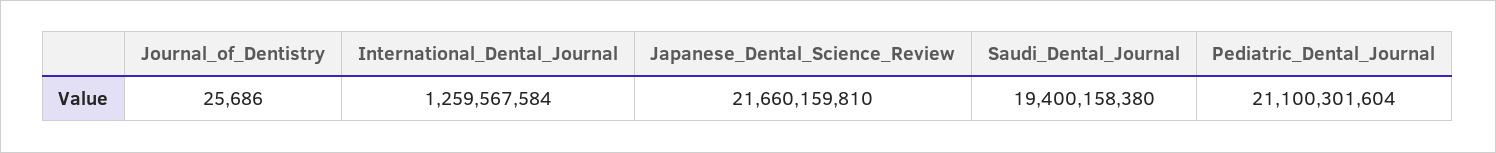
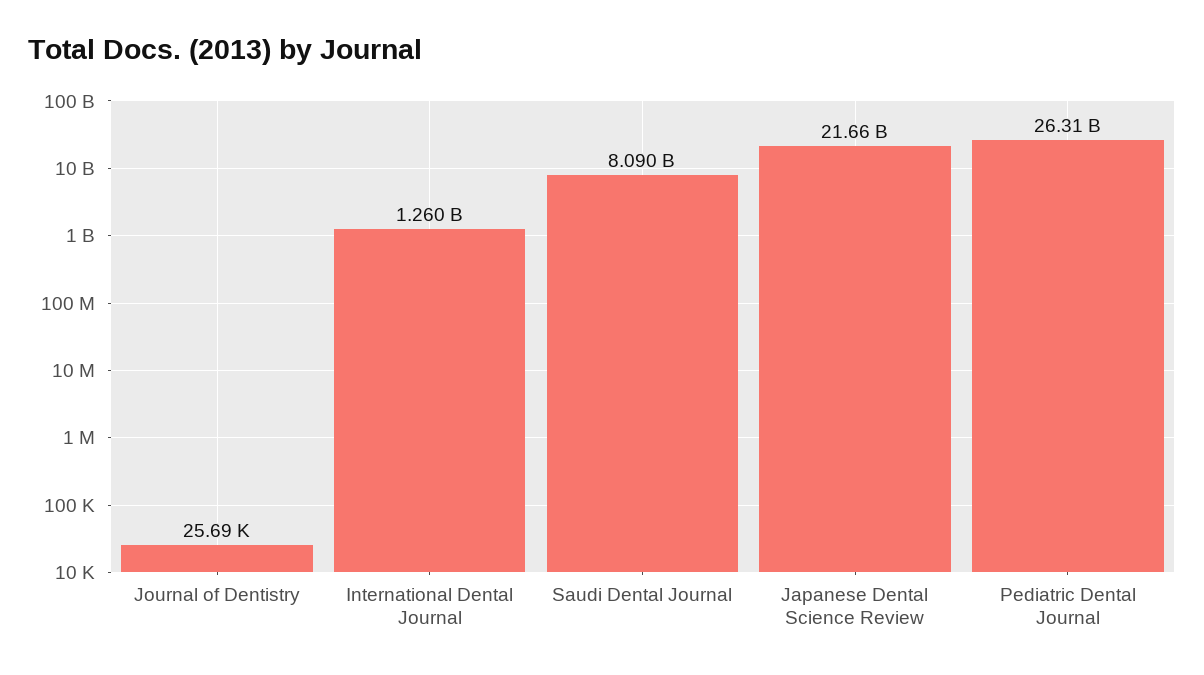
Saudi_Dental_Journal: 19400158380 -> 8090000000
Pediatric_Dental_Journal: 21100301604 -> 26310000000

